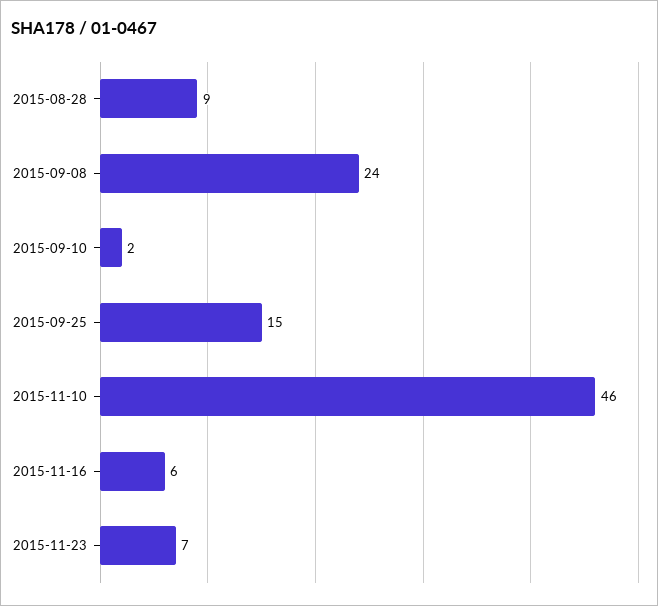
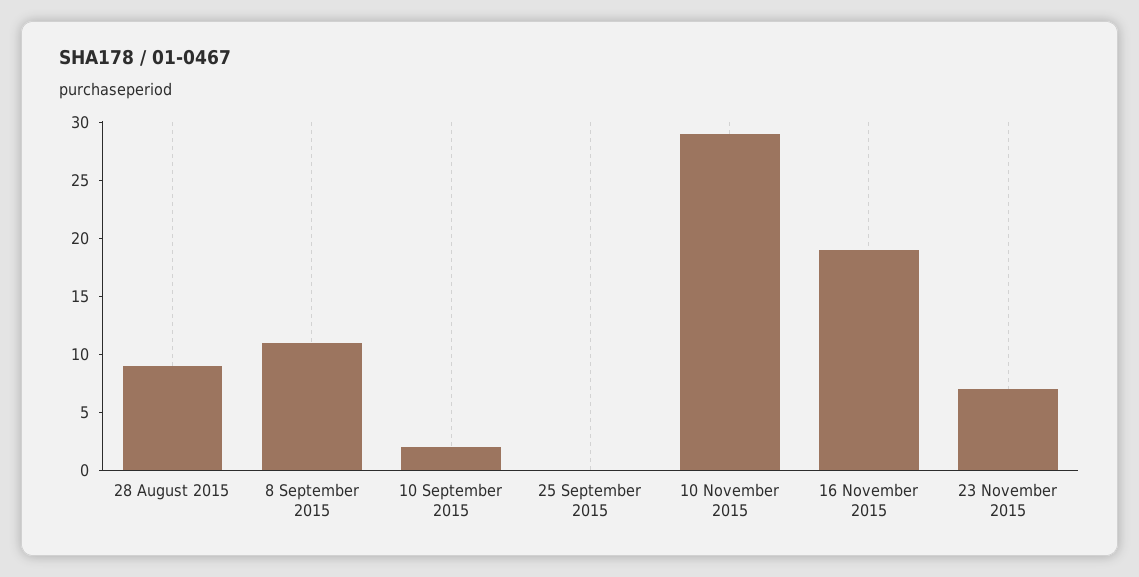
2015-09-08: 24 -> 11
2015-09-25: 15 -> 0
2015-11-10: 46 -> 29
2015-11-16: 6 -> 19

